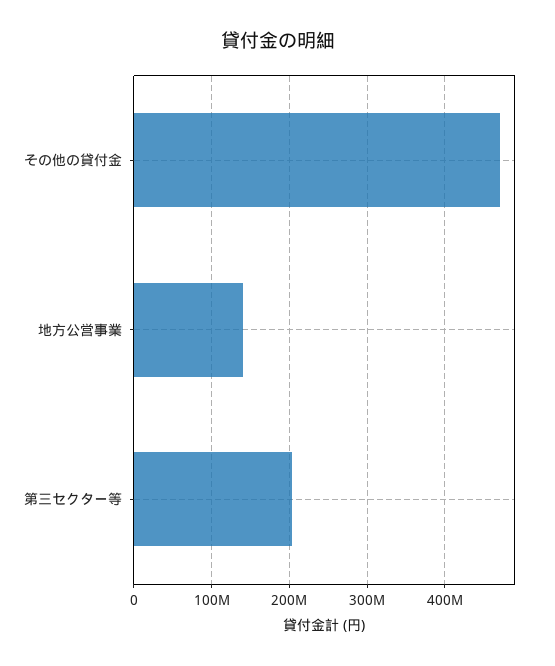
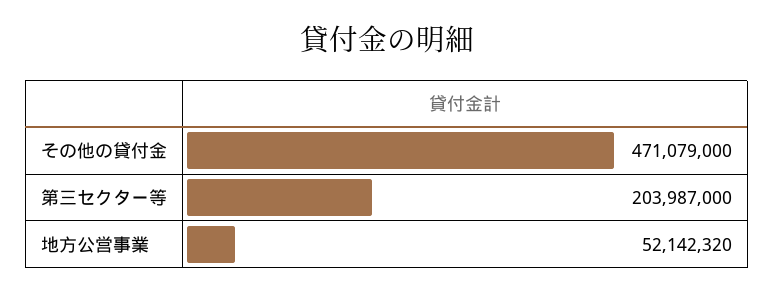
地方公営事業: 140000000 -> 52142320

